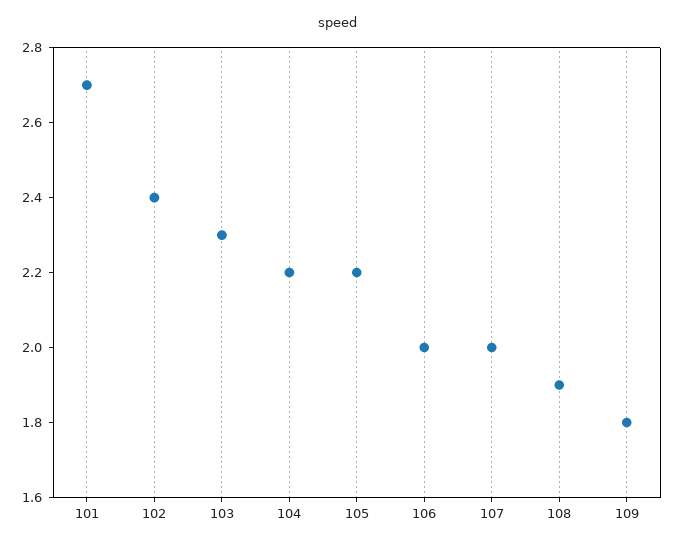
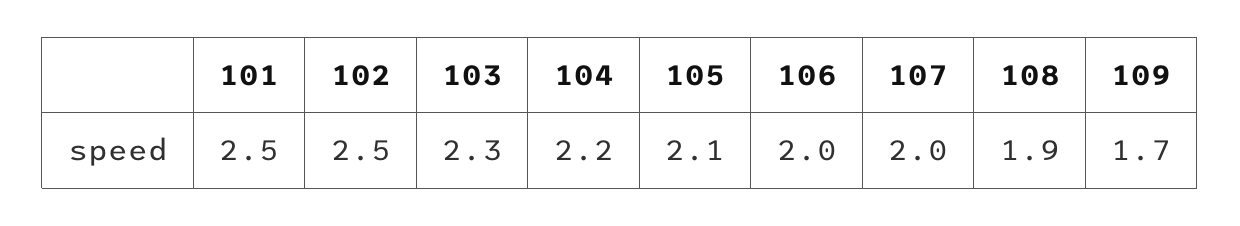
101: 2.7 -> 2.5
102: 2.4 -> 2.5
105: 2.2 -> 2.1
109: 1.8 -> 1.7

